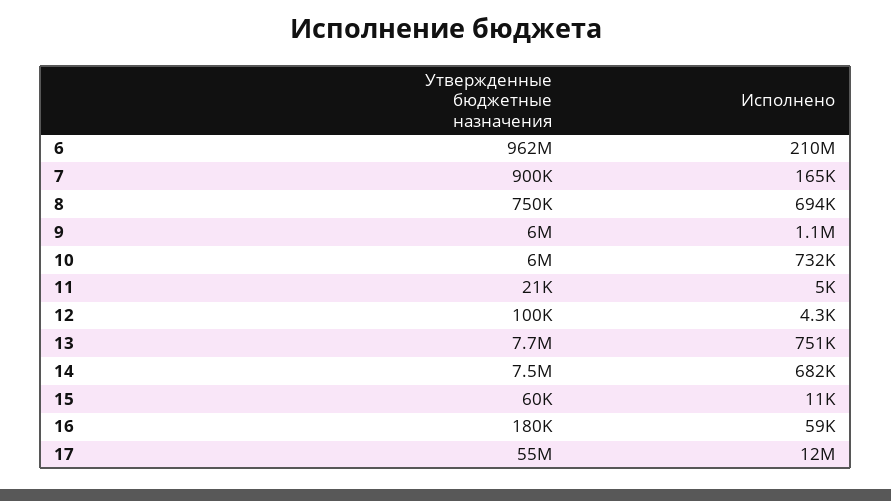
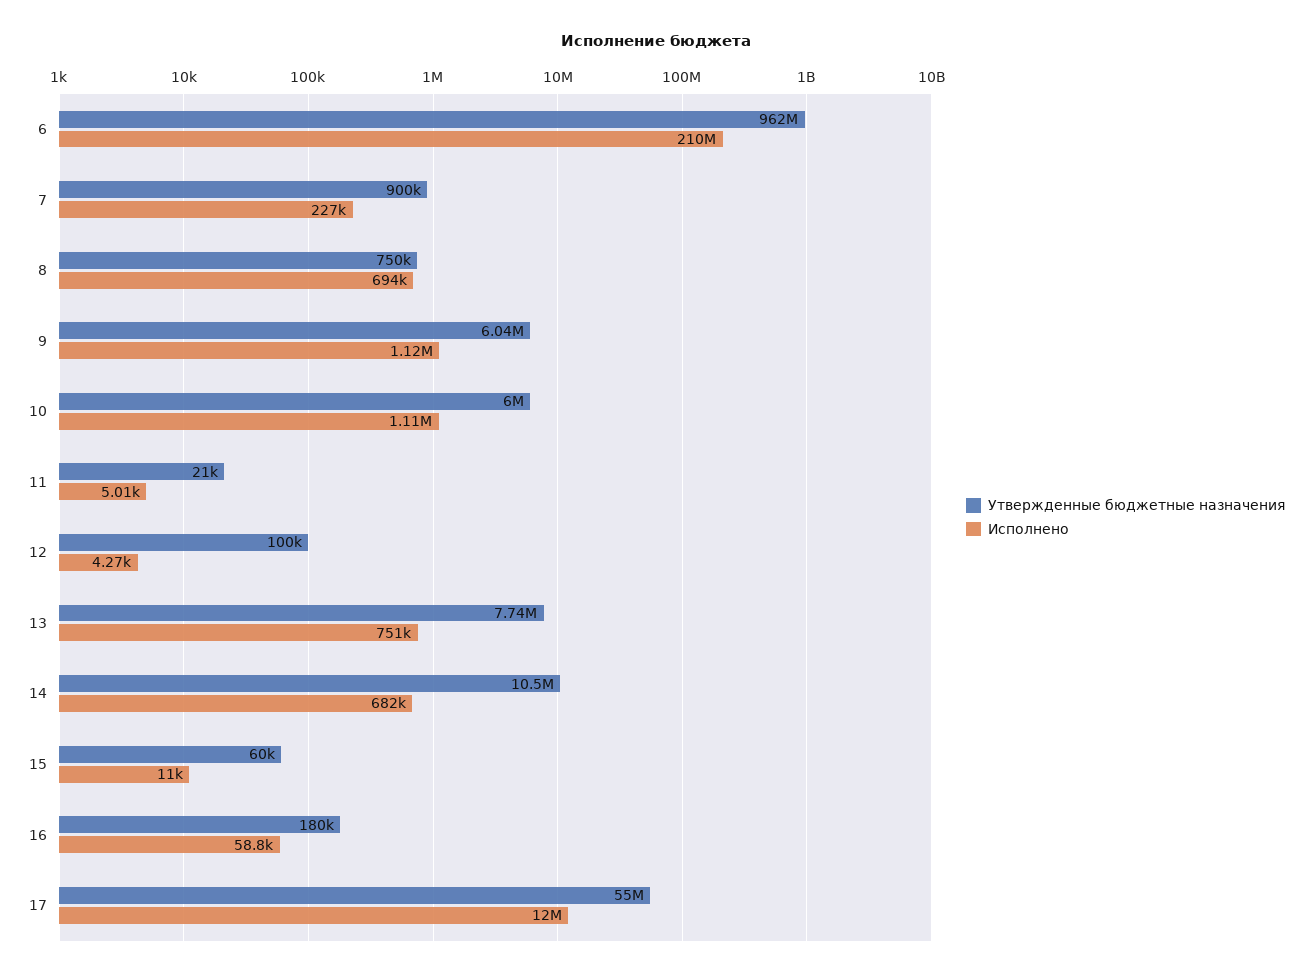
Исполнено, 7: 165000 -> 227000
Исполнено, 10: 732000 -> 1110000
Утвержденные бюджетные назначения, 14: 7500000 -> 10500000

